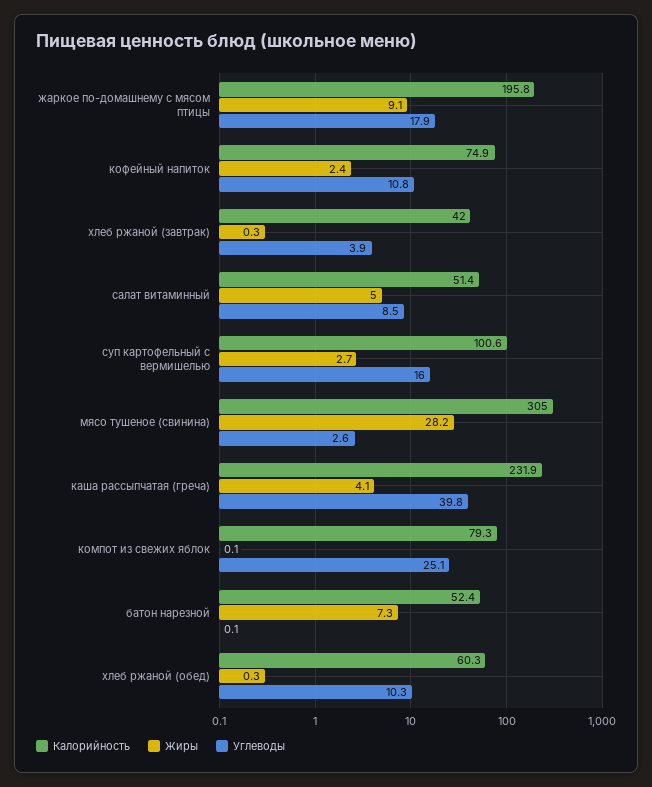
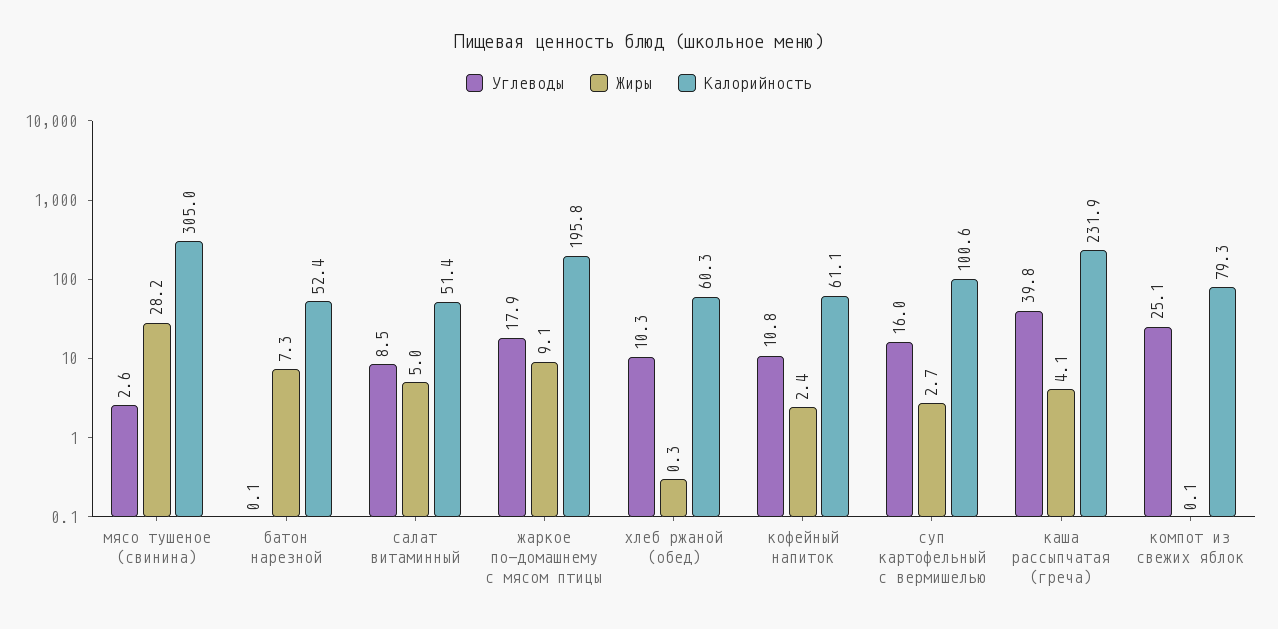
Калорийность, кофейный напиток: 74.9 -> 61.1
Калорийность, хлеб ржаной (завтрак): 42 -> none
Жиры, хлеб ржаной (завтрак): 0.3 -> none
Углеводы, хлеб ржаной (завтрак): 3.9 -> none

